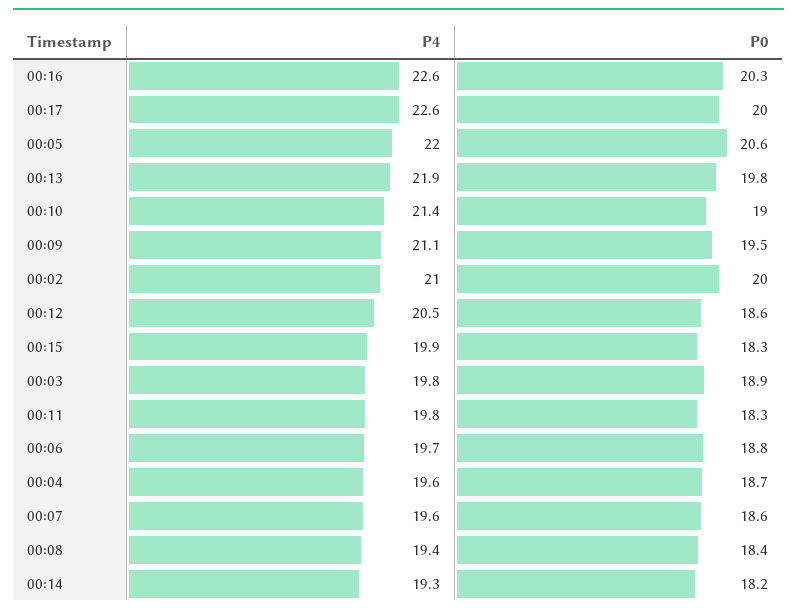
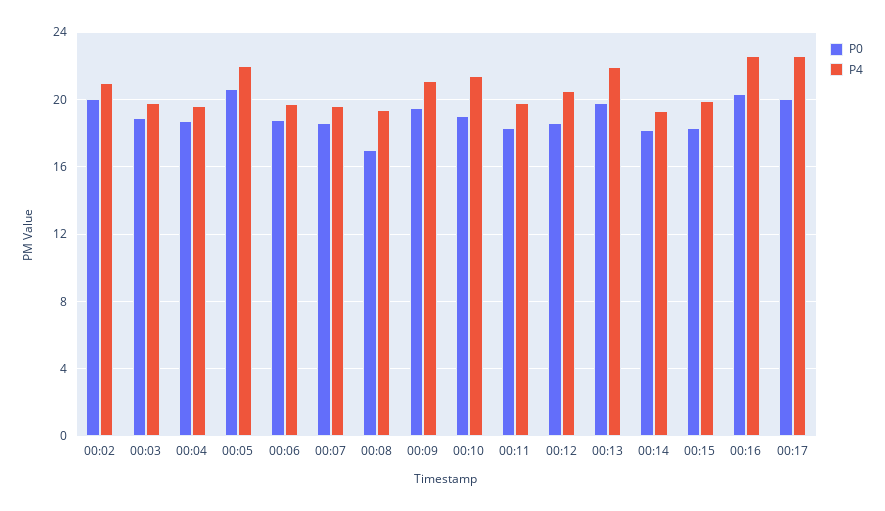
P0, 00:08: 18.4 -> 17

